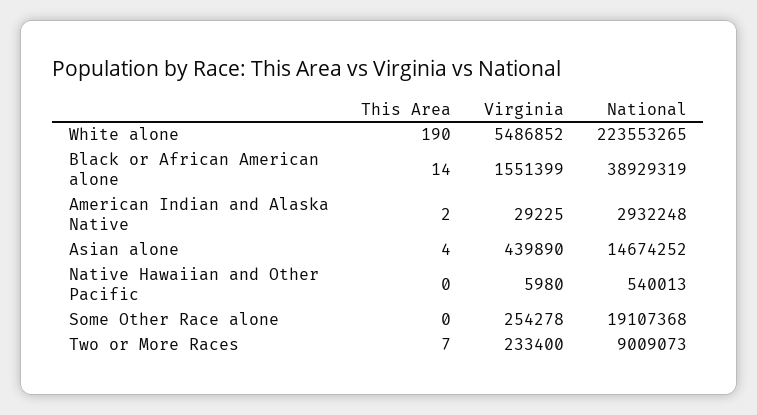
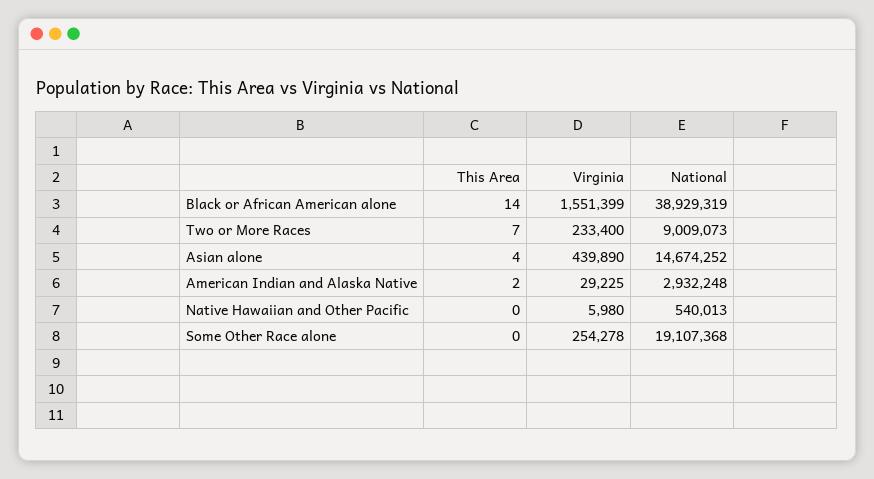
This Area, White alone: 190 -> none
Virginia, White alone: 5486852 -> none
National, White alone: 223553265 -> none

